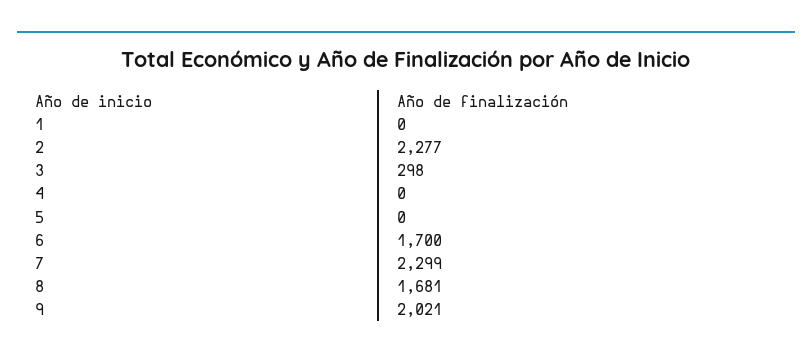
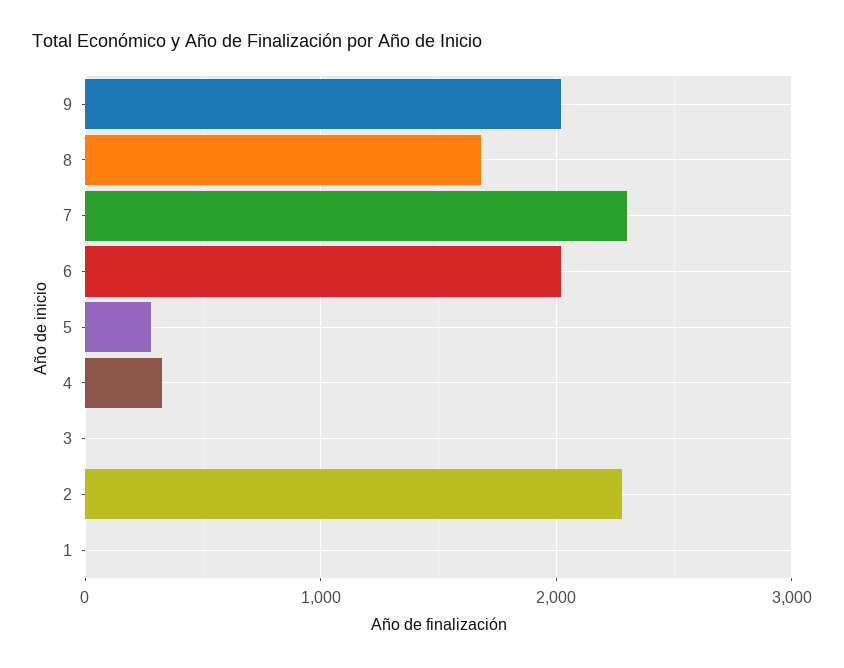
3: 298 -> 0
4: 0 -> 300
5: 0 -> 300
6: 1700 -> 2000

